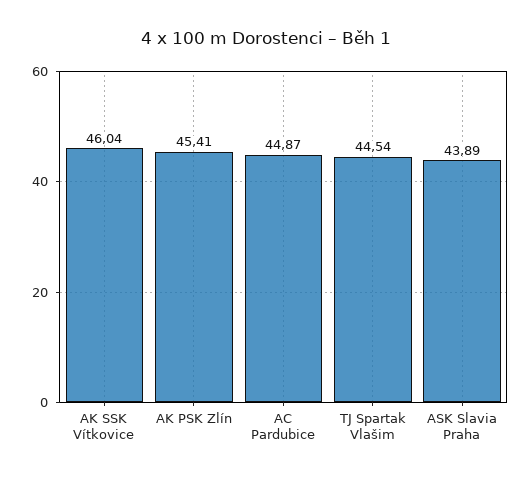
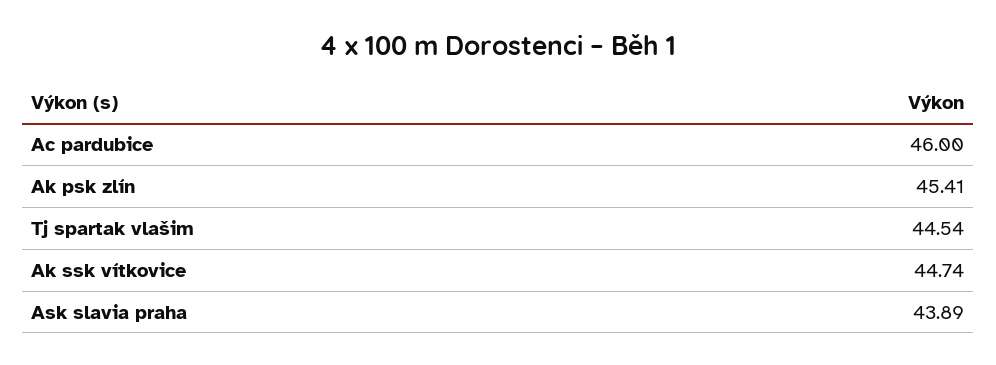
AK SSK Vítkovice: 46.04 -> 44.74
AC Pardubice: 44.87 -> 46

